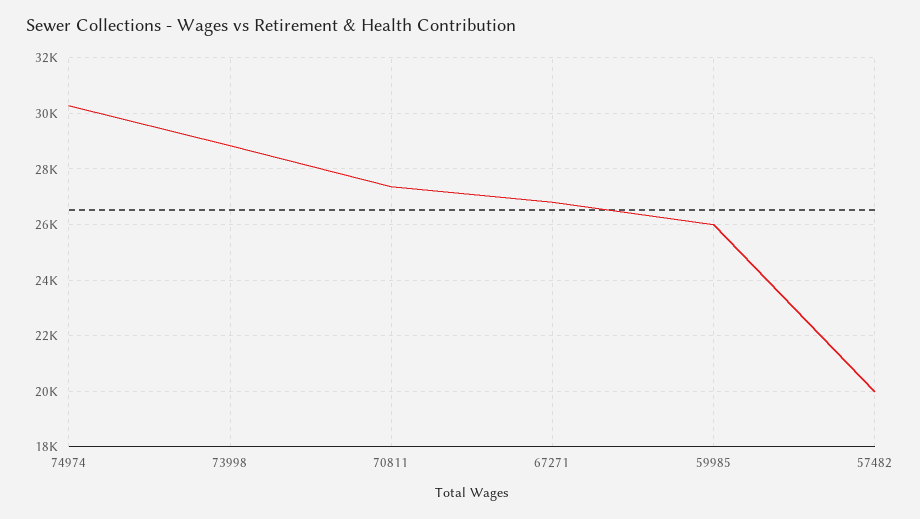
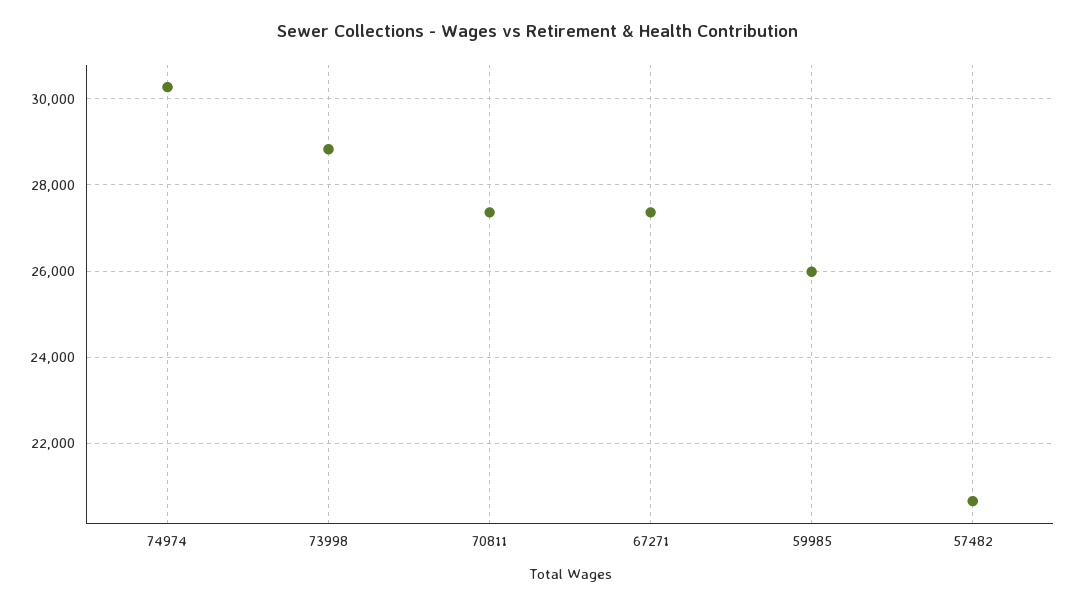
67271: 26750 -> 27400
57482: 20000 -> 20600

